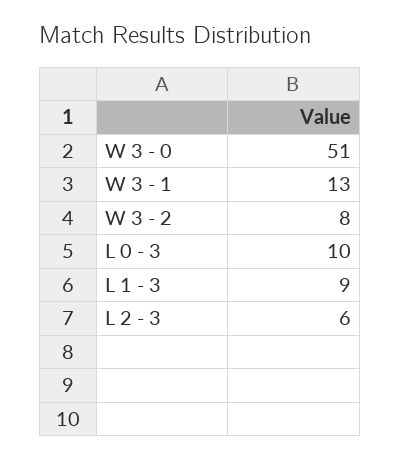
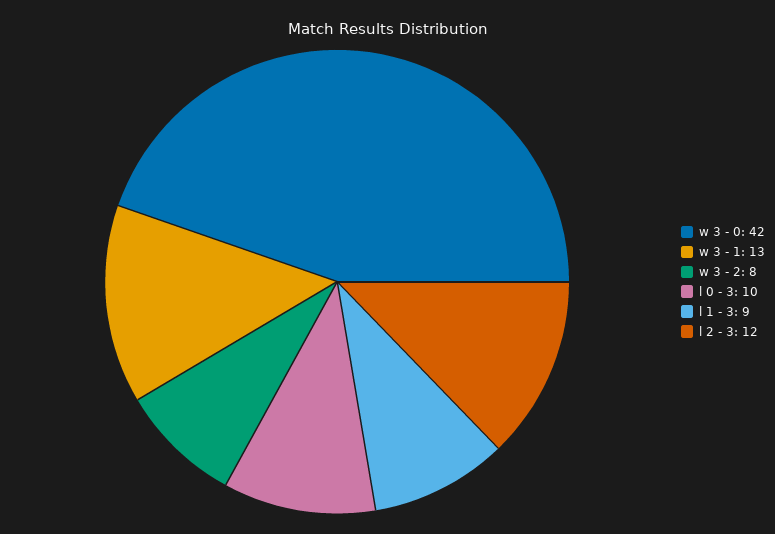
W 3 - 0: 51 -> 42
L 2 - 3: 6 -> 12

